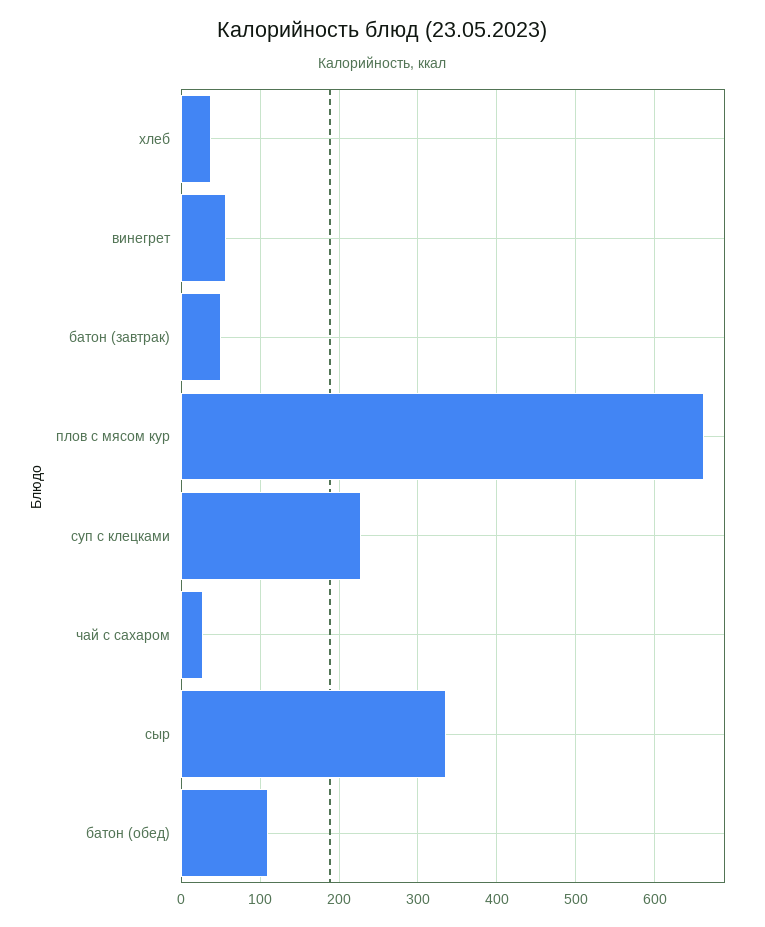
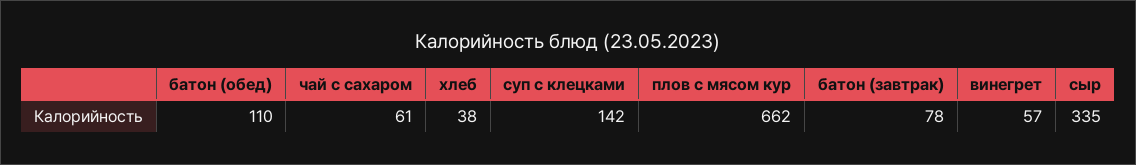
батон (завтрак): 50 -> 78
суп с клецками: 230 -> 142
чай с сахаром: 30 -> 61

